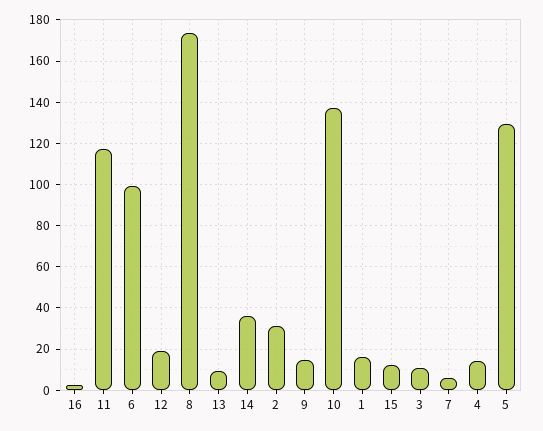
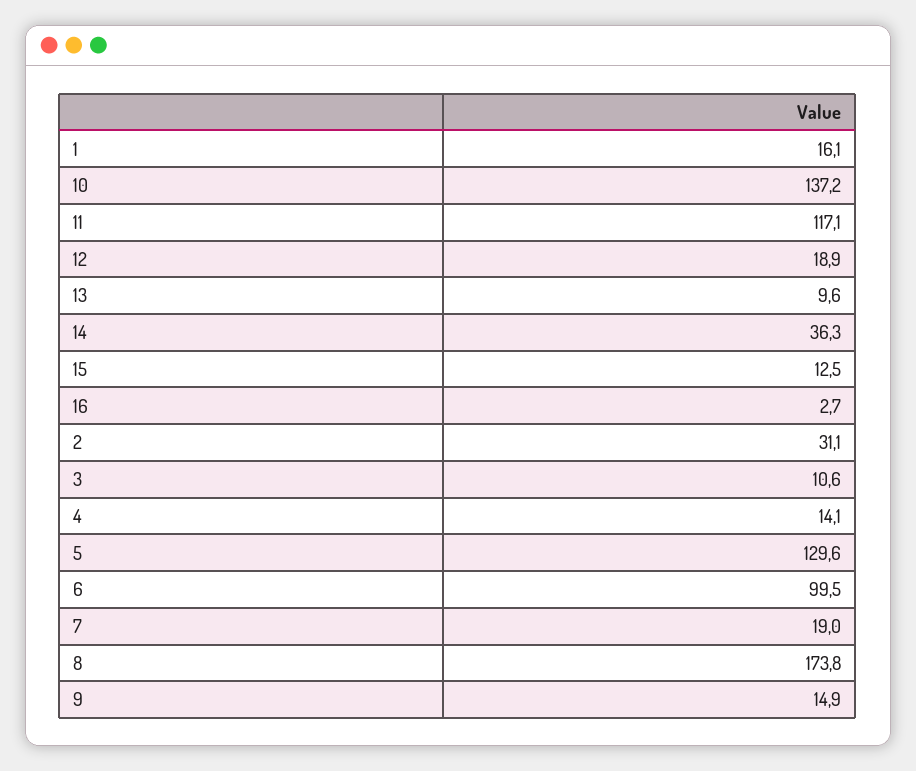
7: 5 -> 19

